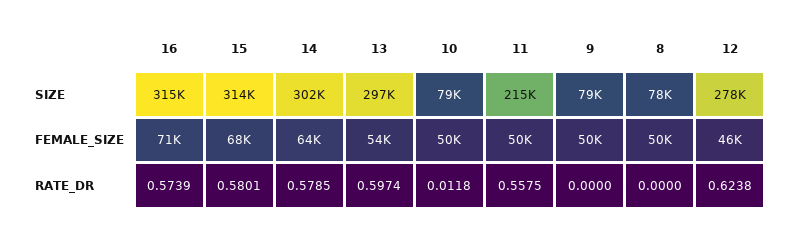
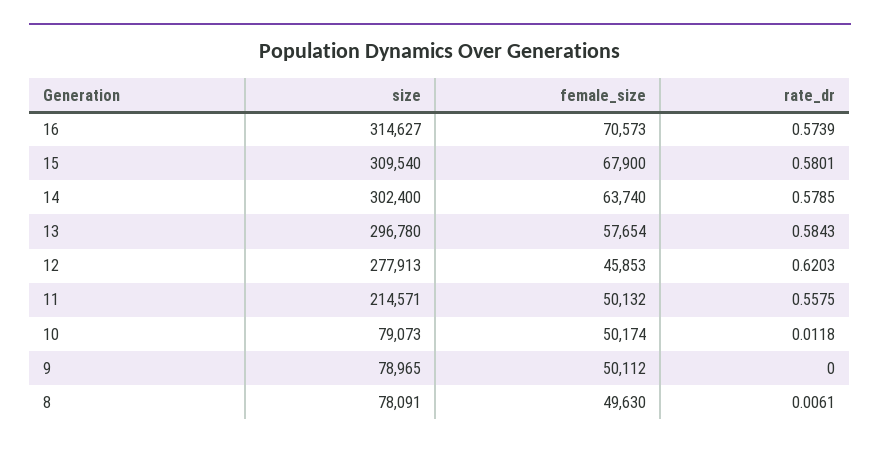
15, SIZE: 314000 -> 309540
13, FEMALE_SIZE: 54000 -> 57654
13, RATE_DR: 0.5974 -> 0.5843
8, RATE_DR: 0 -> 0.0061
12, RATE_DR: 0.6238 -> 0.6203

